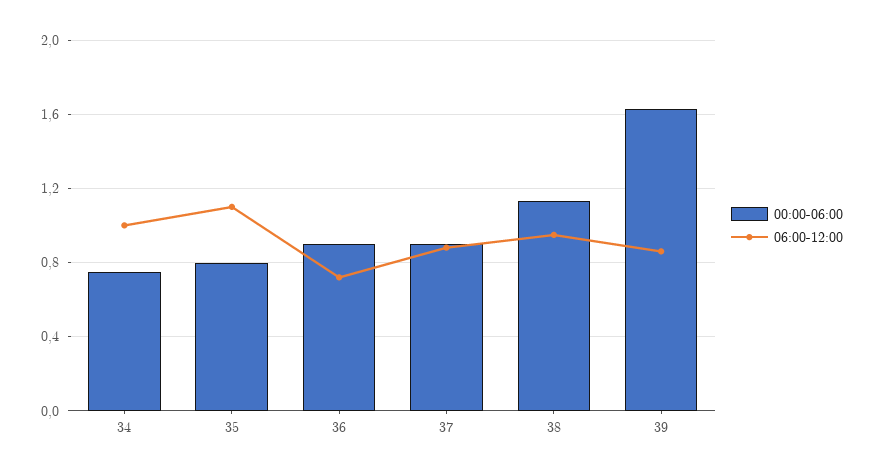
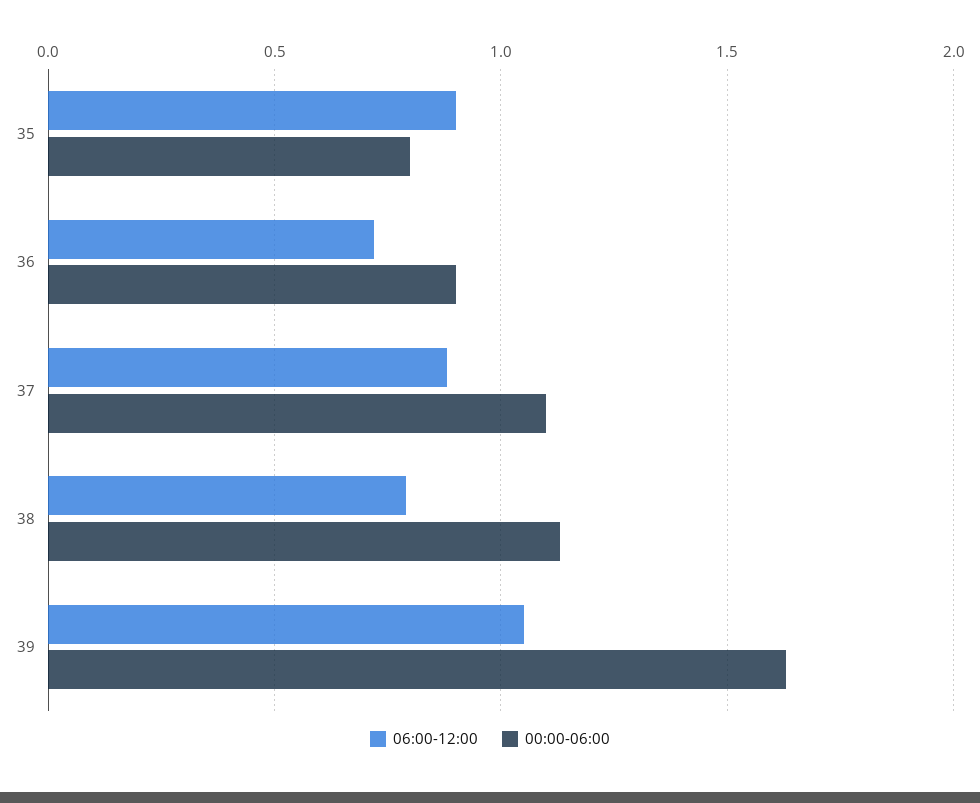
00:00-06:00, 34: 0.75 -> none
06:00-12:00, 34: 1 -> none
06:00-12:00, 35: 1.1 -> 0.9
00:00-06:00, 37: 0.9 -> 1.1
06:00-12:00, 38: 0.95 -> 0.8
06:00-12:00, 39: 0.85 -> 1.05

